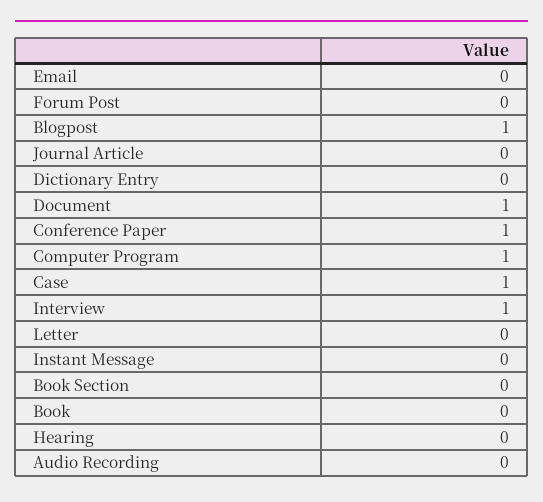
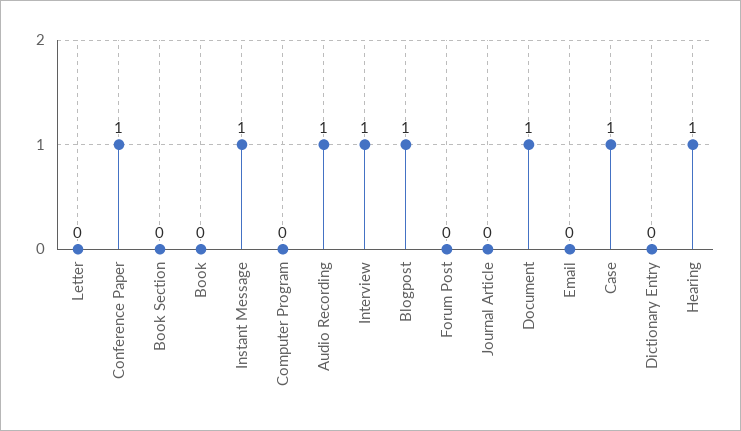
Computer Program: 1 -> 0
Instant Message: 0 -> 1
Hearing: 0 -> 1
Audio Recording: 0 -> 1

